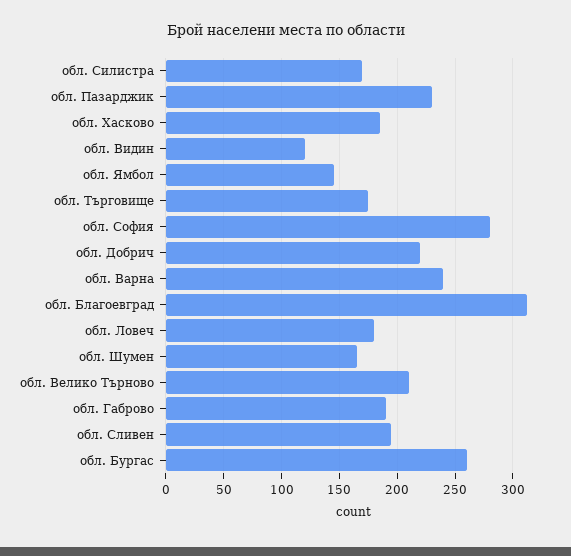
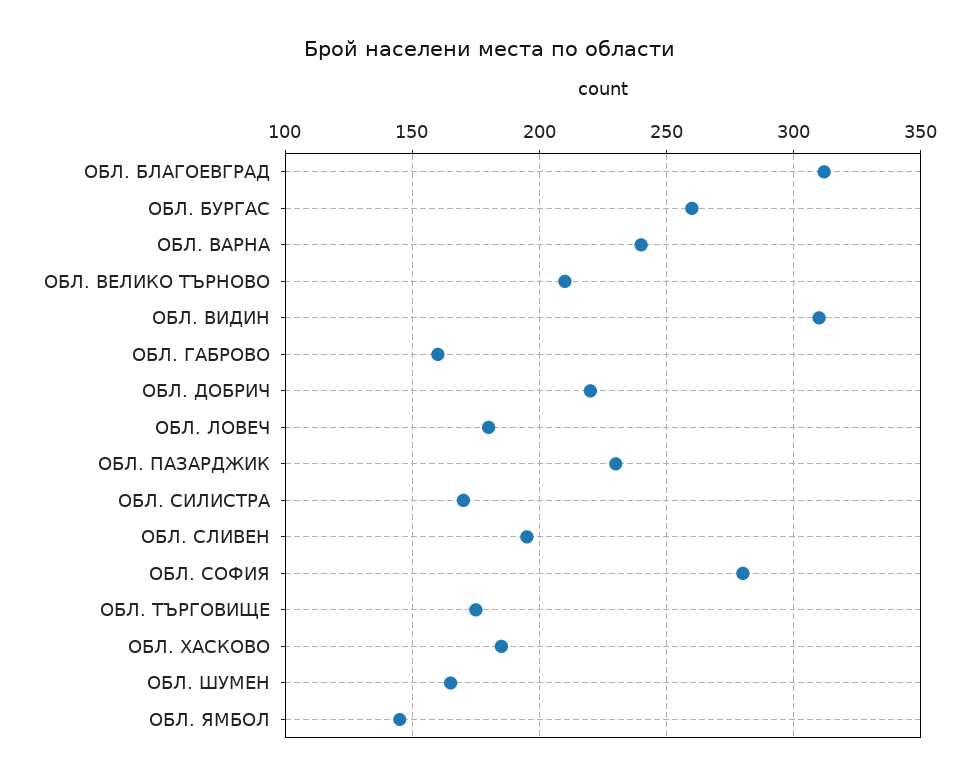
обл. Видин: 120 -> 310
обл. Габрово: 190 -> 160

